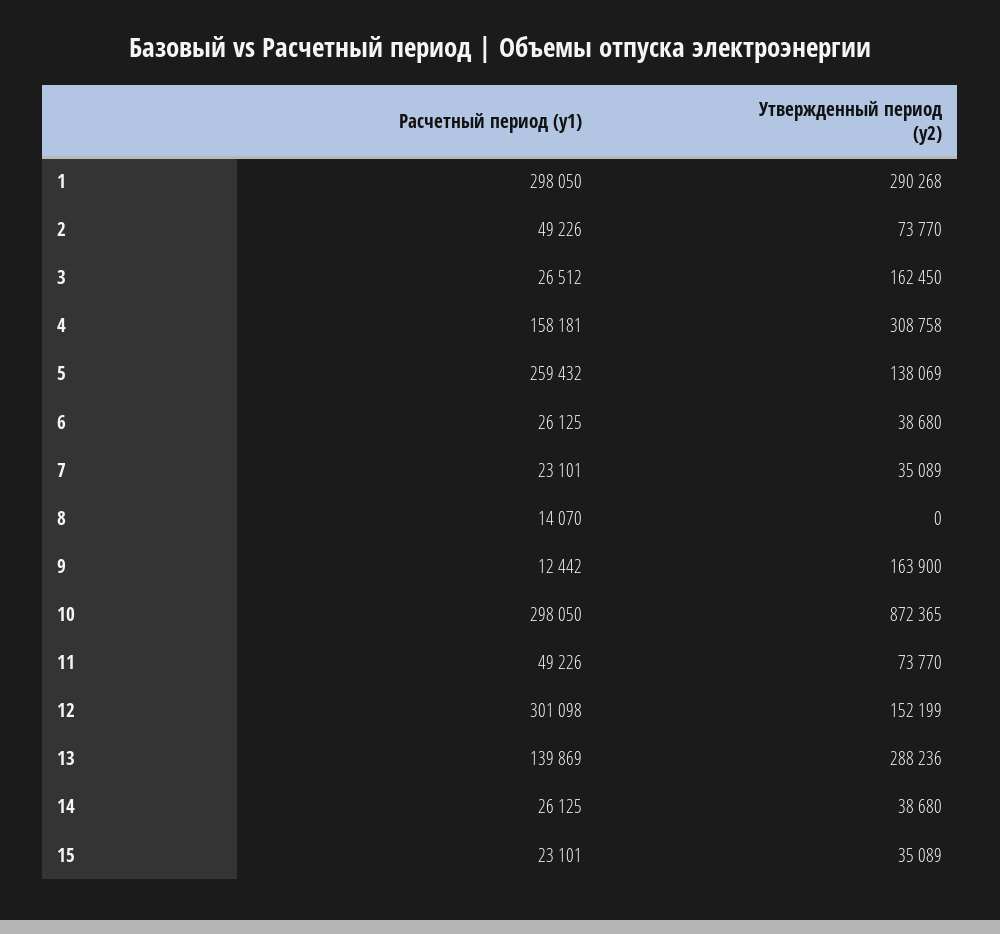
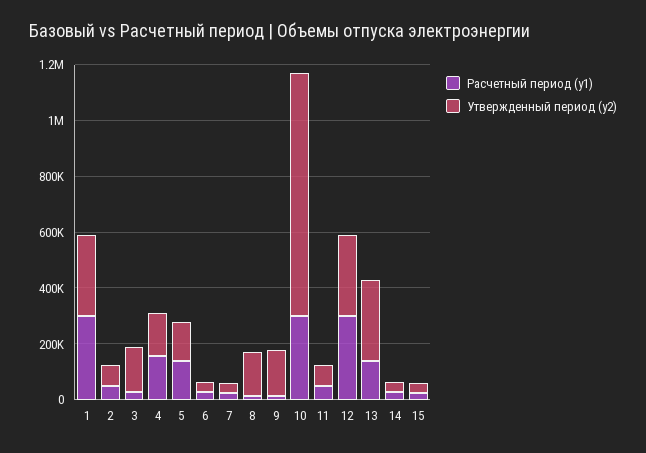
Утвержденный период (y2), 4: 308758 -> 150000
Расчетный период (y1), 5: 259432 -> 150000
Утвержденный период (y2), 8: 0 -> 150000
Утвержденный период (y2), 12: 152199 -> 300000

